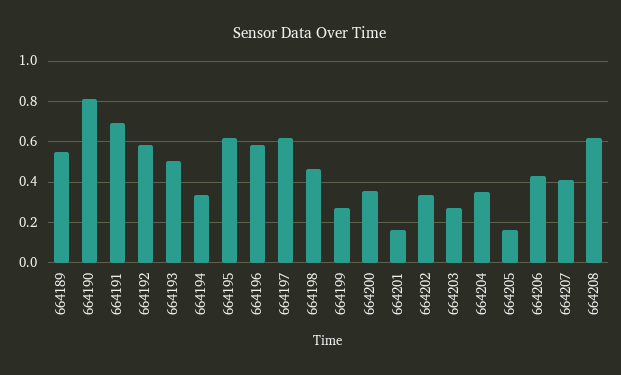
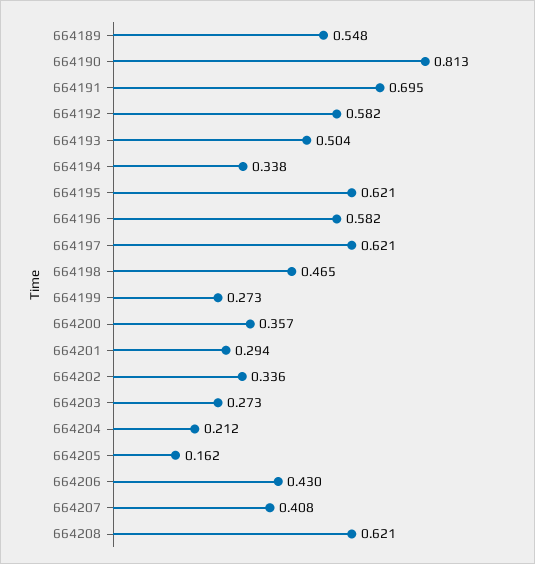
664201: 0.15 -> 0.294
664204: 0.35 -> 0.212

